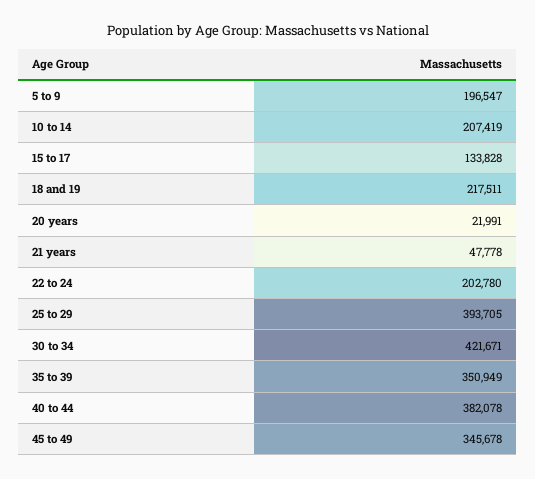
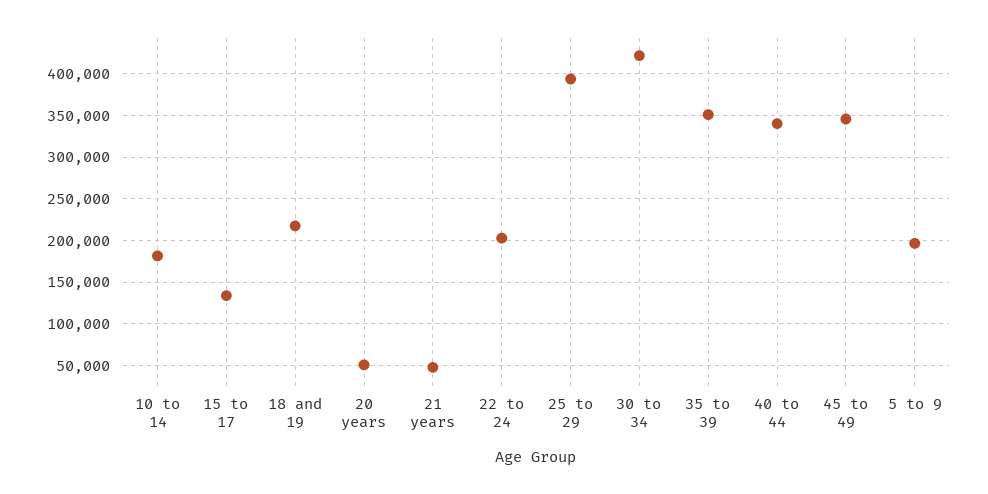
10 to 14: 207419 -> 180000
20 years: 21991 -> 50000
40 to 44: 382078 -> 340000

